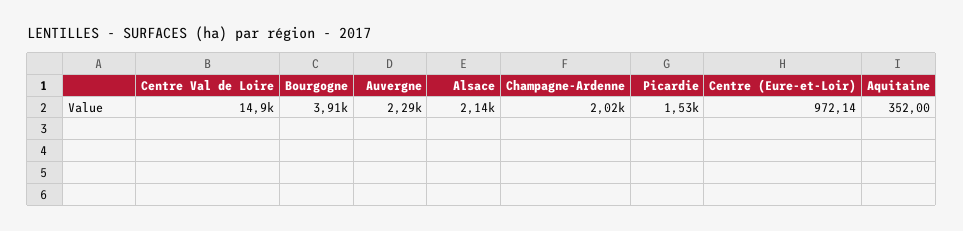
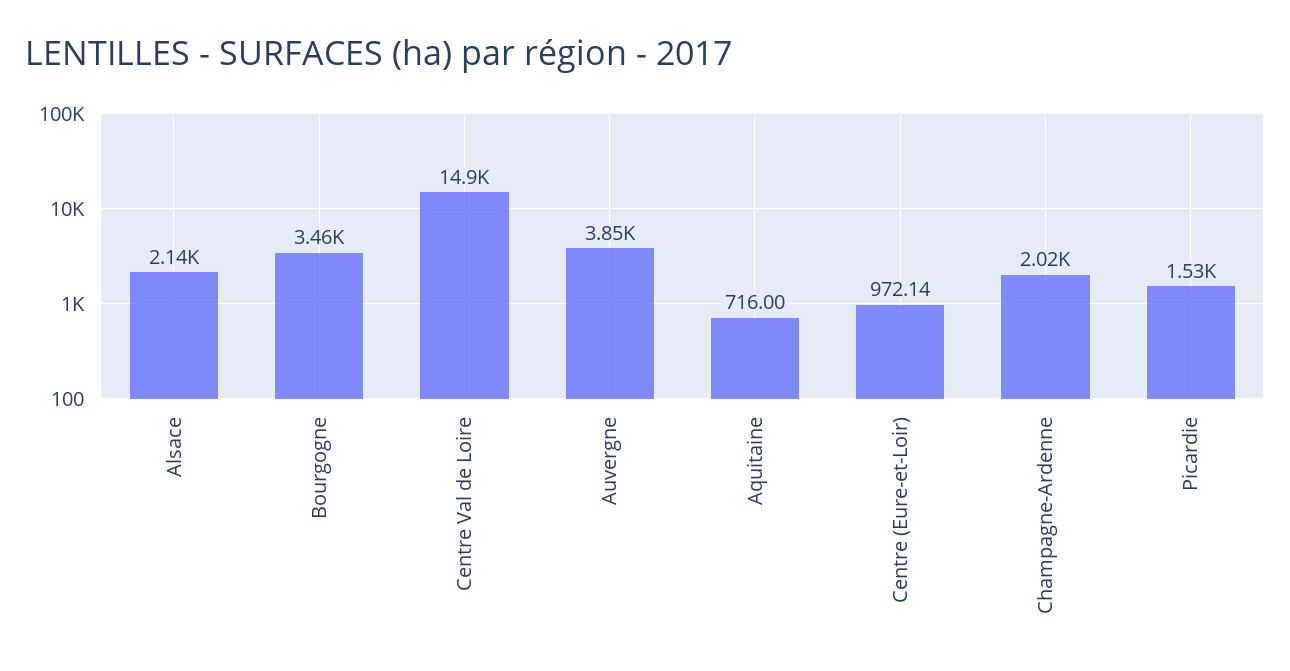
Bourgogne: 3910 -> 3460
Auvergne: 2290 -> 3850
Aquitaine: 352 -> 716

